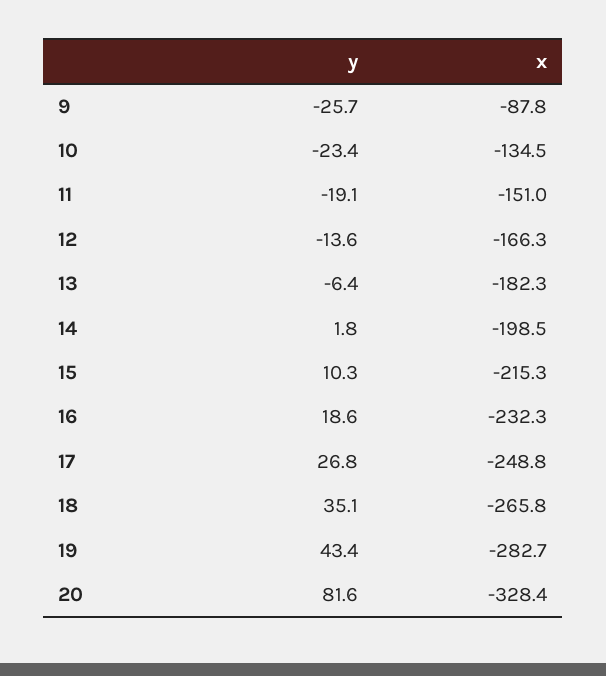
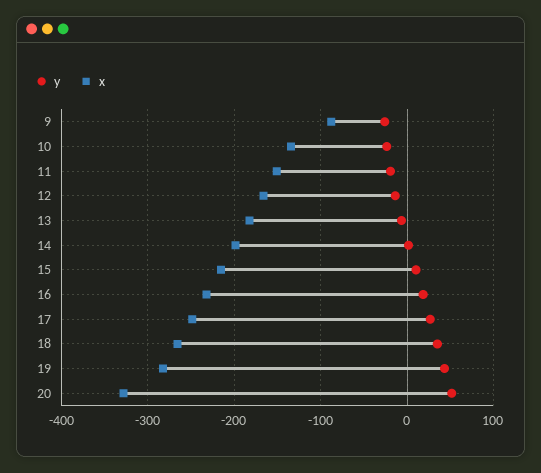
y, 20: 81.6 -> 50

